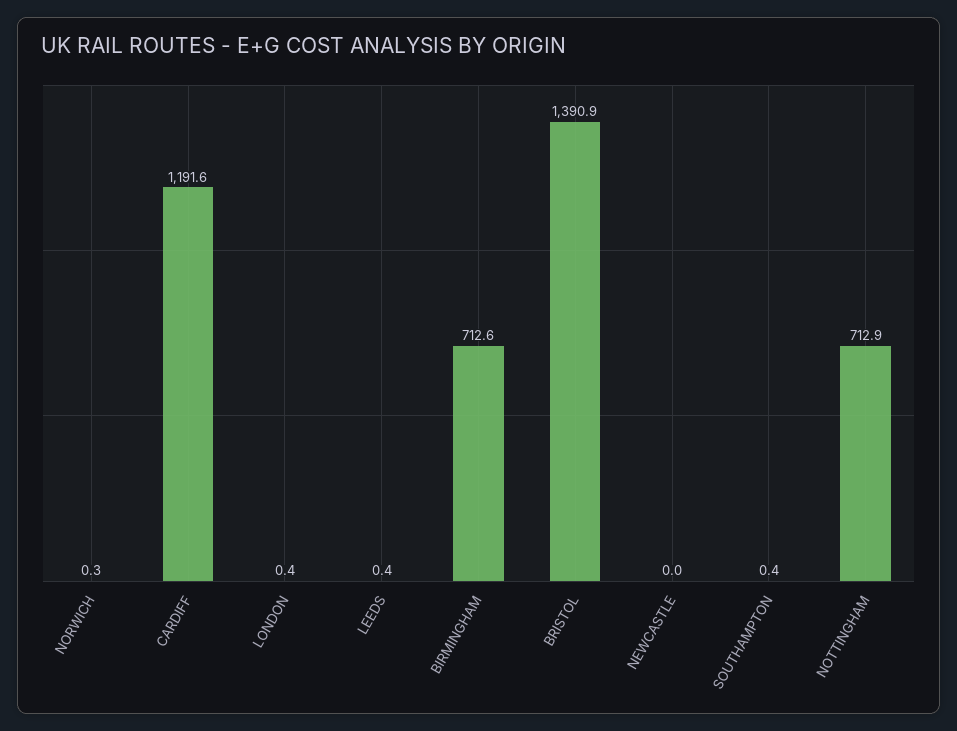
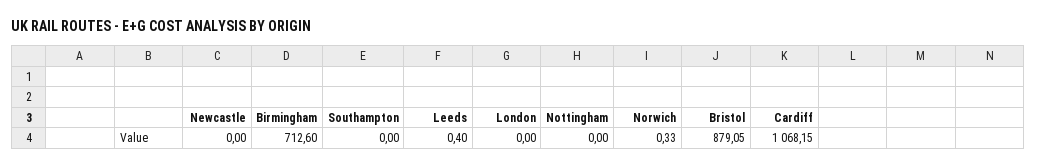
CARDIFF: 1191.6 -> 1068.15
LONDON: 0.4 -> 0
BRISTOL: 1390.9 -> 879.05
SOUTHAMPTON: 0.4 -> 0
NOTTINGHAM: 712.9 -> 0

